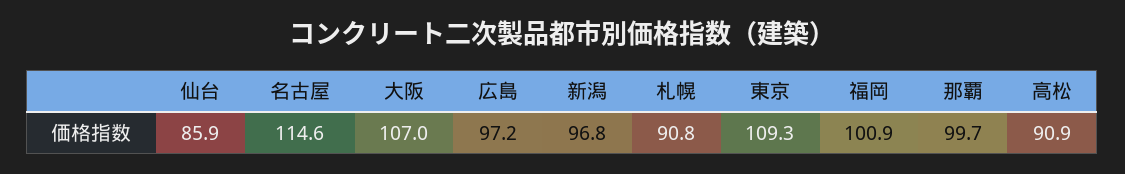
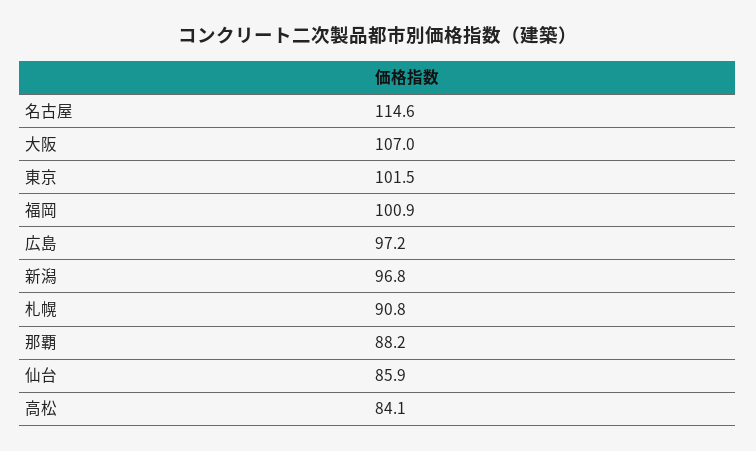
東京: 109.3 -> 101.5
那覇: 99.7 -> 88.2
高松: 90.9 -> 84.1

